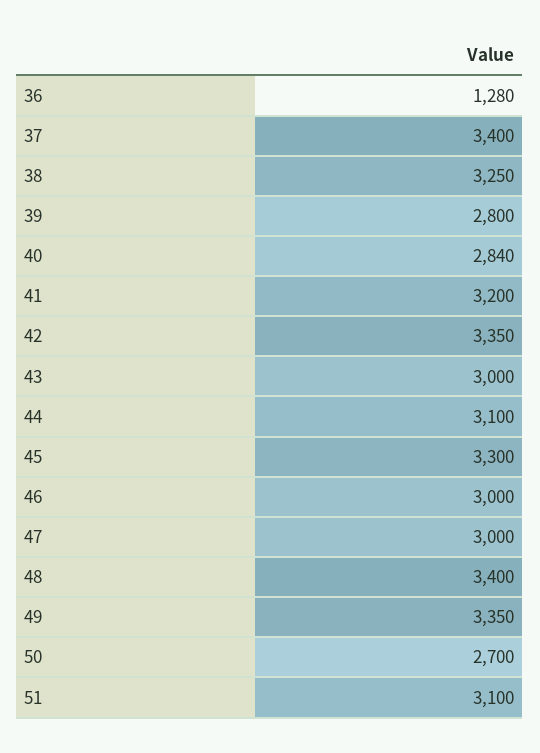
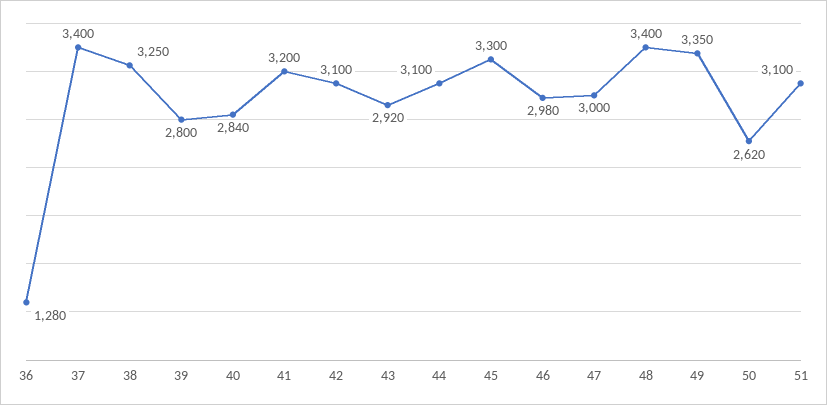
42: 3350 -> 3100
43: 3000 -> 2920
46: 3000 -> 2980
50: 2700 -> 2620

